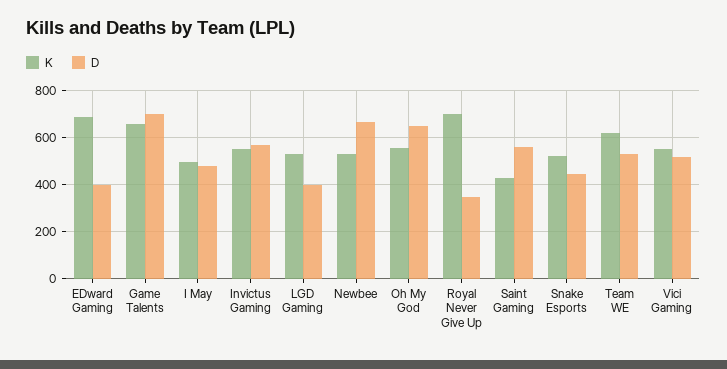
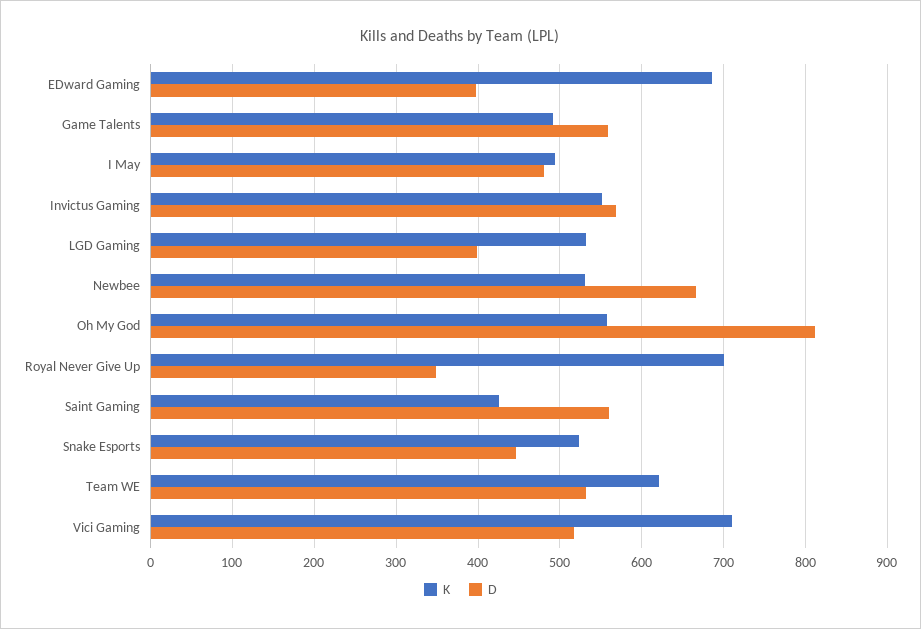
K, Game Talents: 650 -> 490
D, Game Talents: 700 -> 560
D, Oh My God: 650 -> 810
K, Vici Gaming: 550 -> 710

